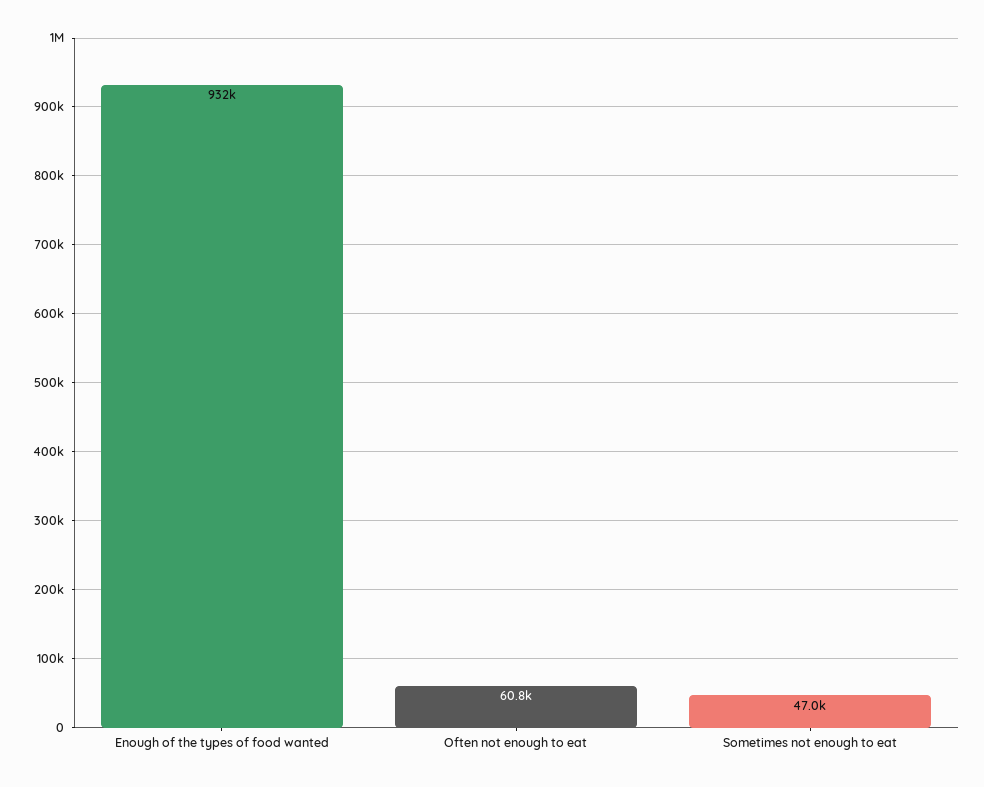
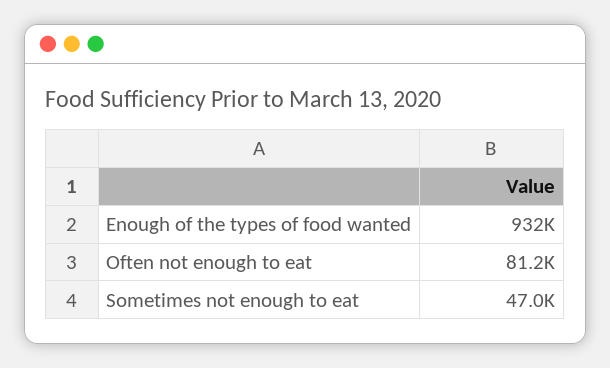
Often not enough to eat: 60800 -> 81200

